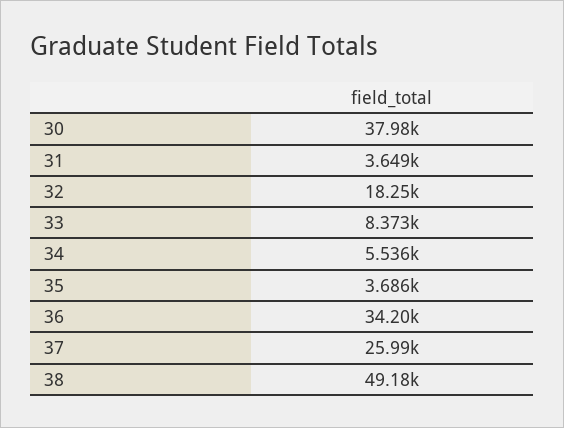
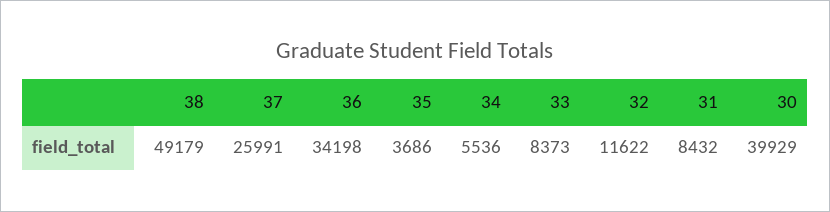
30: 37980 -> 39929
31: 3649 -> 8432
32: 18250 -> 11622

